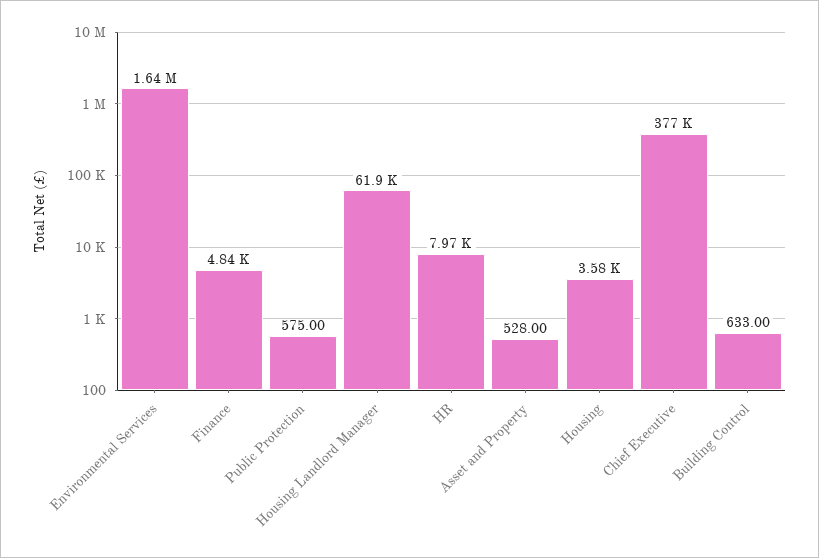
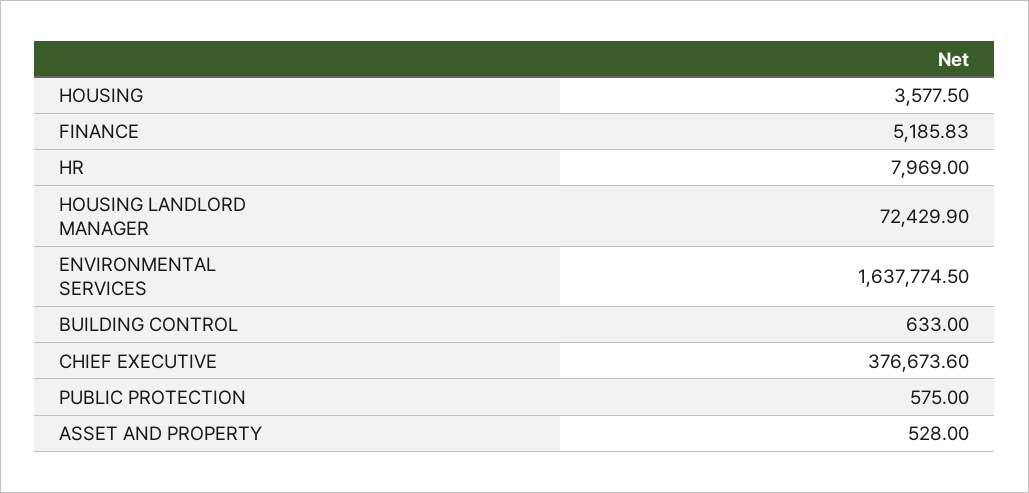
Finance: 4840 -> 5185.83
Housing Landlord Manager: 61900 -> 72429.9

